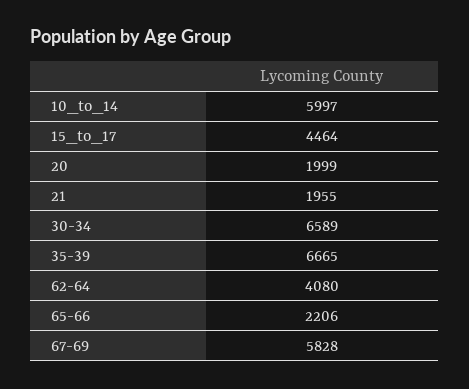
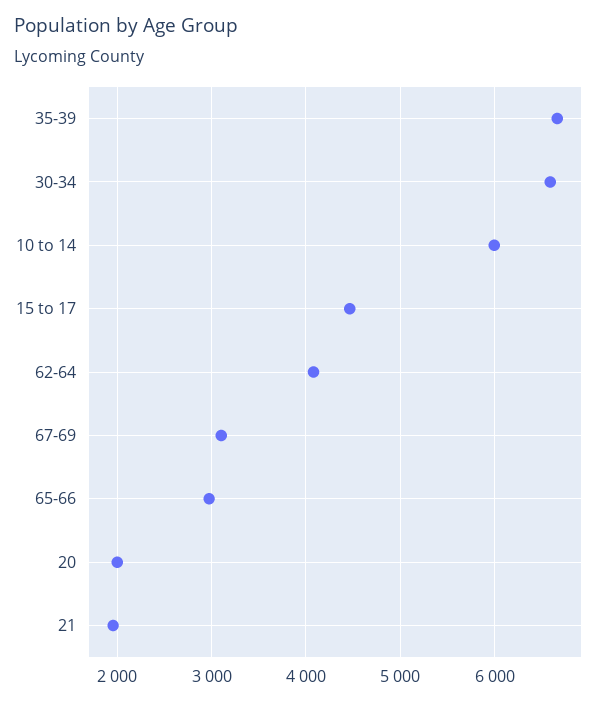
65-66: 2206 -> 3000
67-69: 5828 -> 3100

